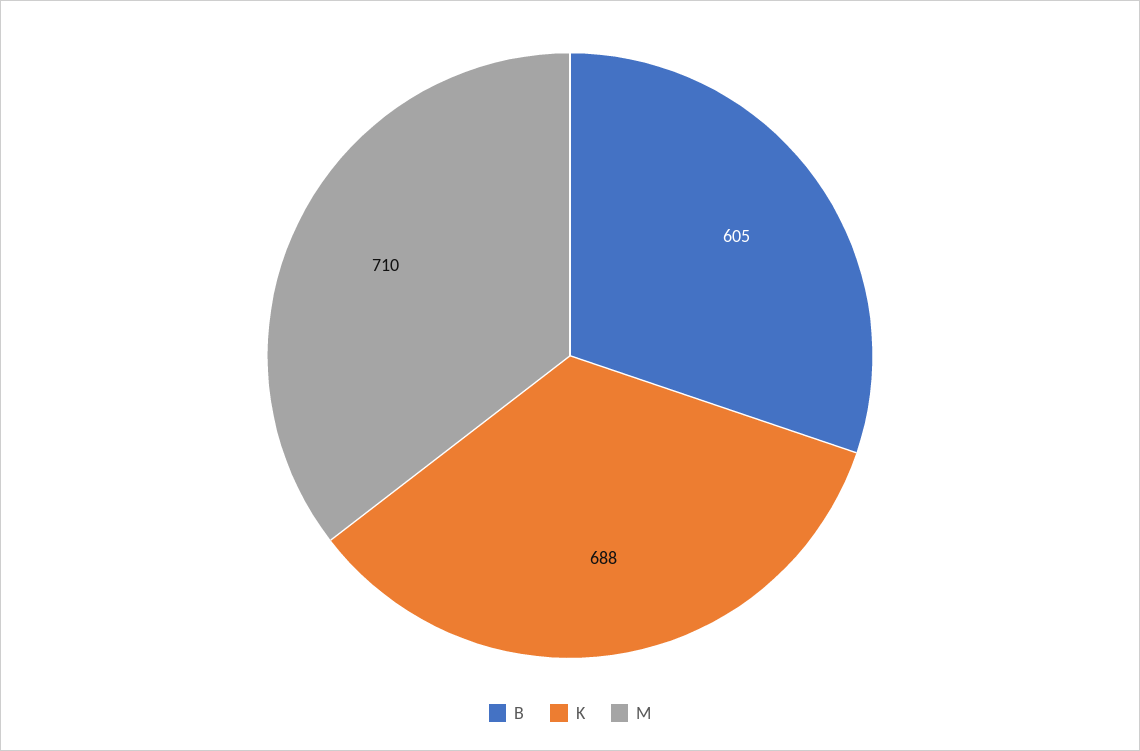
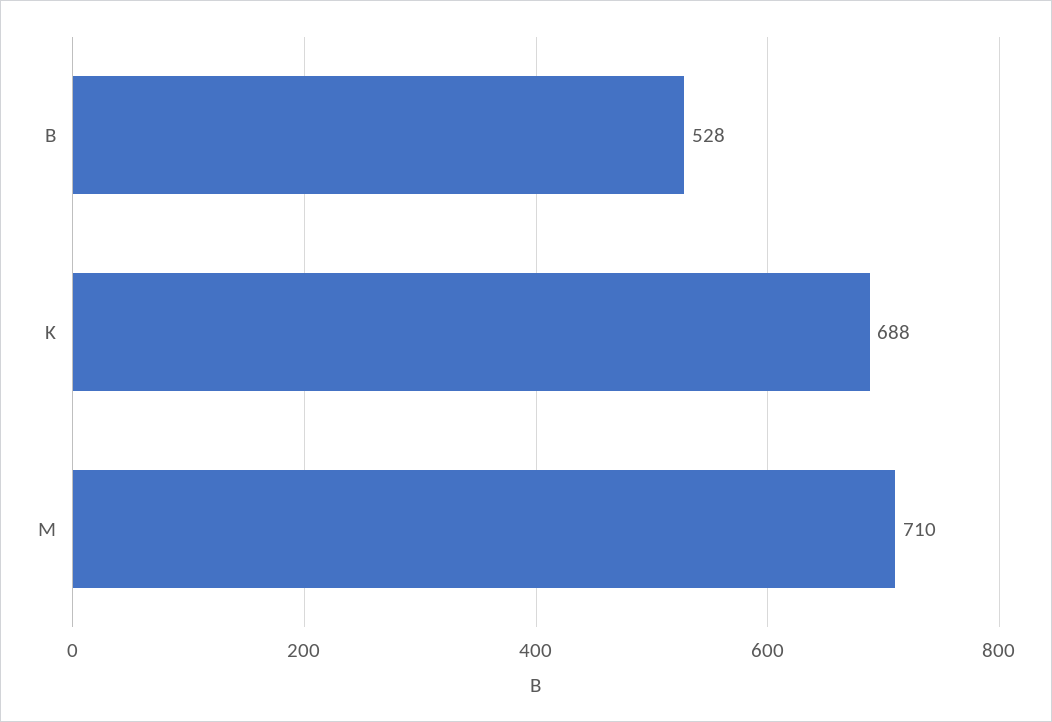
B: 605 -> 528

